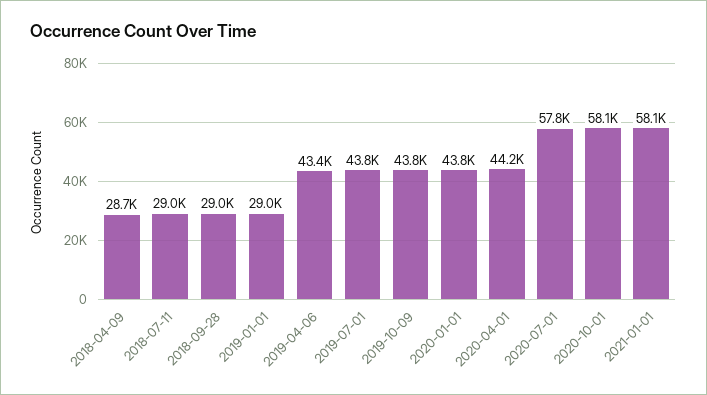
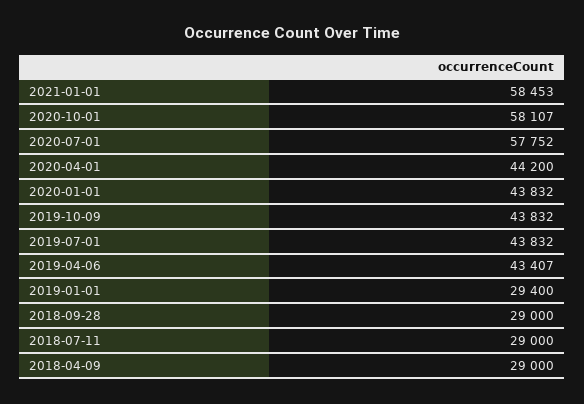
2018-04-09: 28700 -> 29000
2019-01-01: 29000 -> 29400
2021-01-01: 58100 -> 58453

